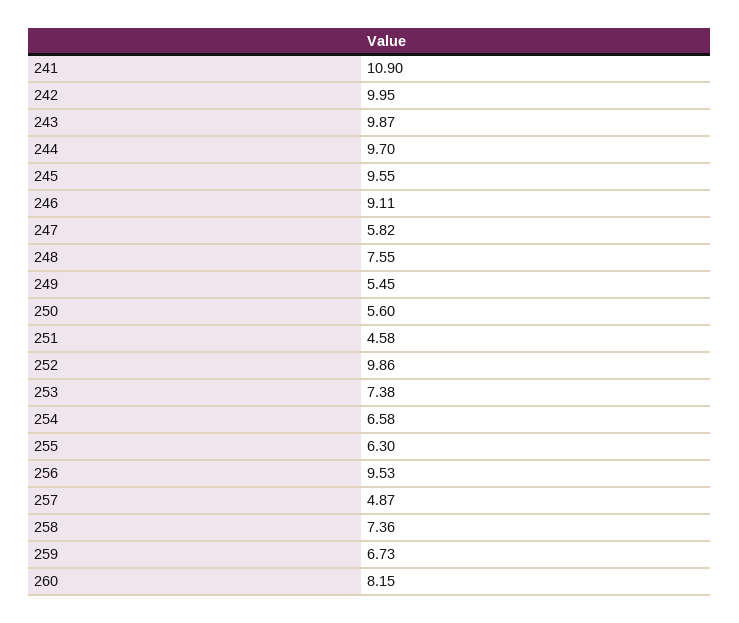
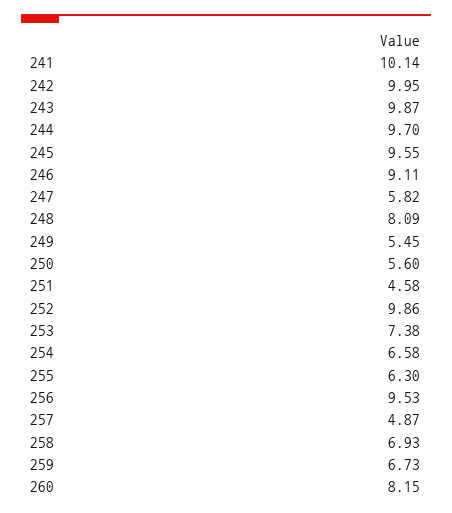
241: 10.9 -> 10.14
248: 7.55 -> 8.09
258: 7.36 -> 6.93

